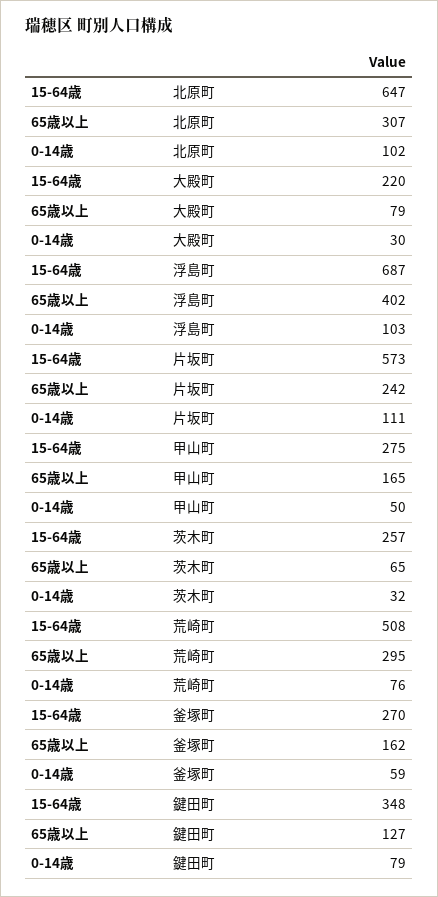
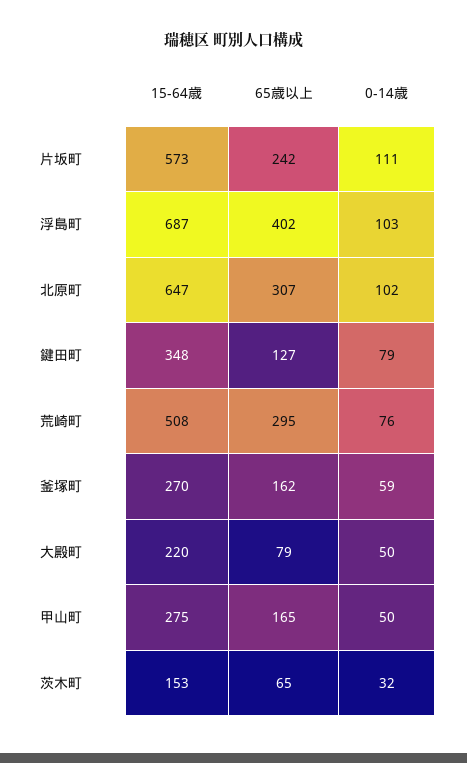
0-14歳, 大殿町: 30 -> 50
15-64歳, 茨木町: 257 -> 153

